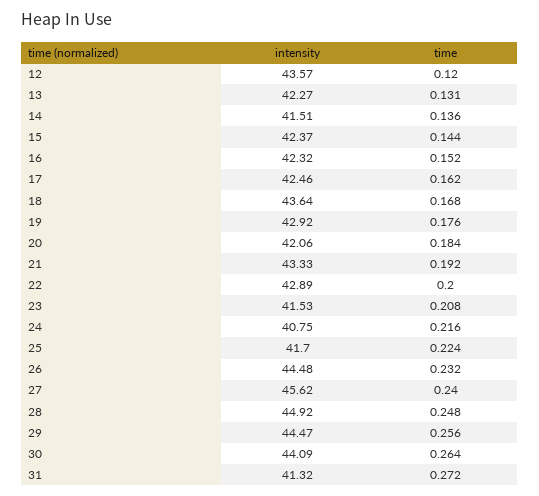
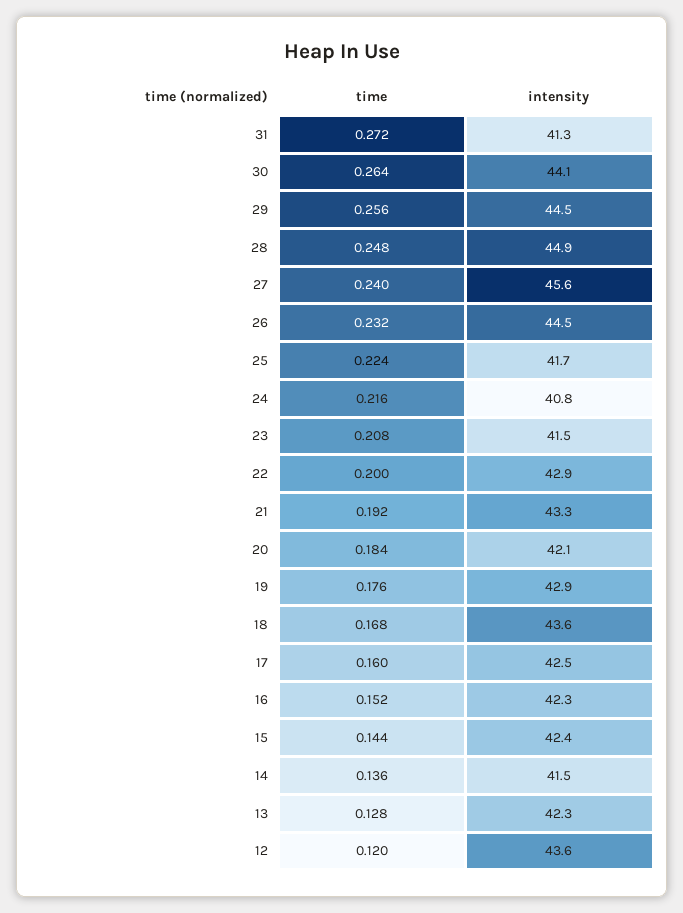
time, 13: 0.131 -> 0.128
time, 17: 0.162 -> 0.16

